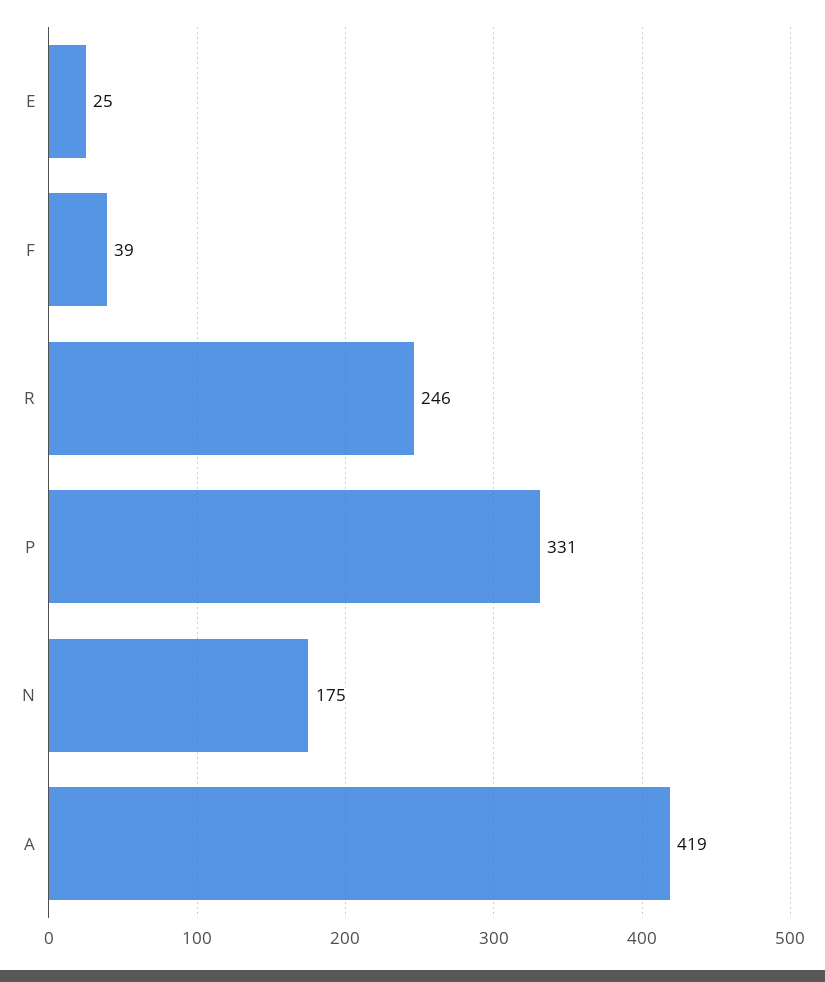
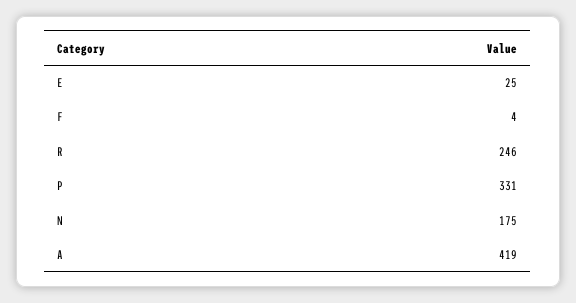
F: 39 -> 4

